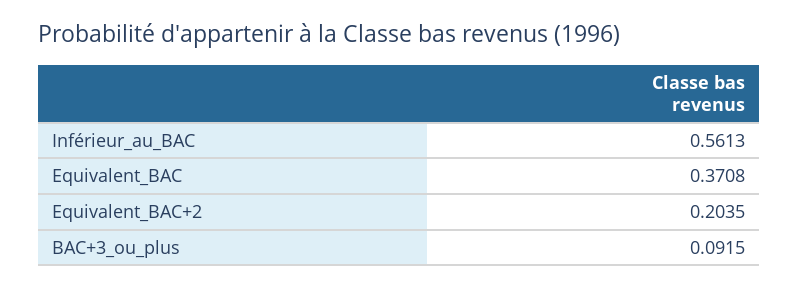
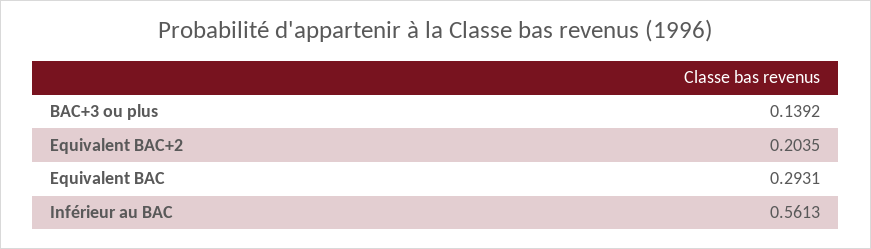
Equivalent_BAC: 0.3708 -> 0.2931
BAC+3_ou_plus: 0.0915 -> 0.1392

